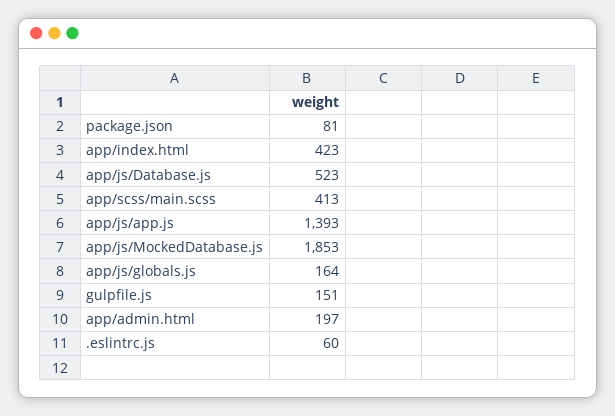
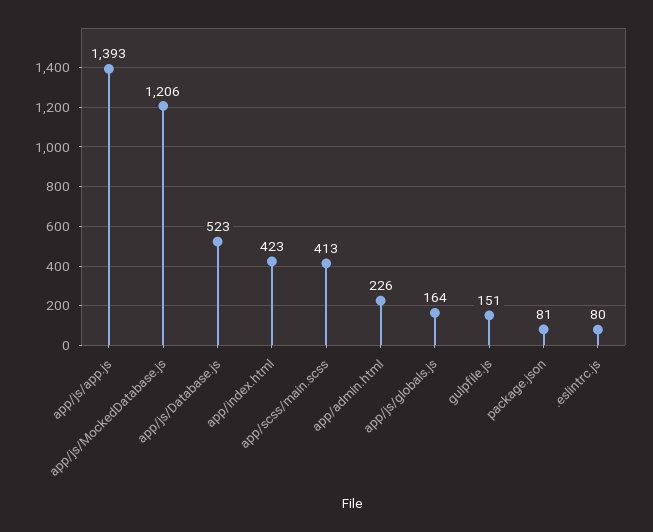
app/js/MockedDatabase.js: 1853 -> 1206
app/admin.html: 197 -> 226
.eslintrc.js: 60 -> 80

